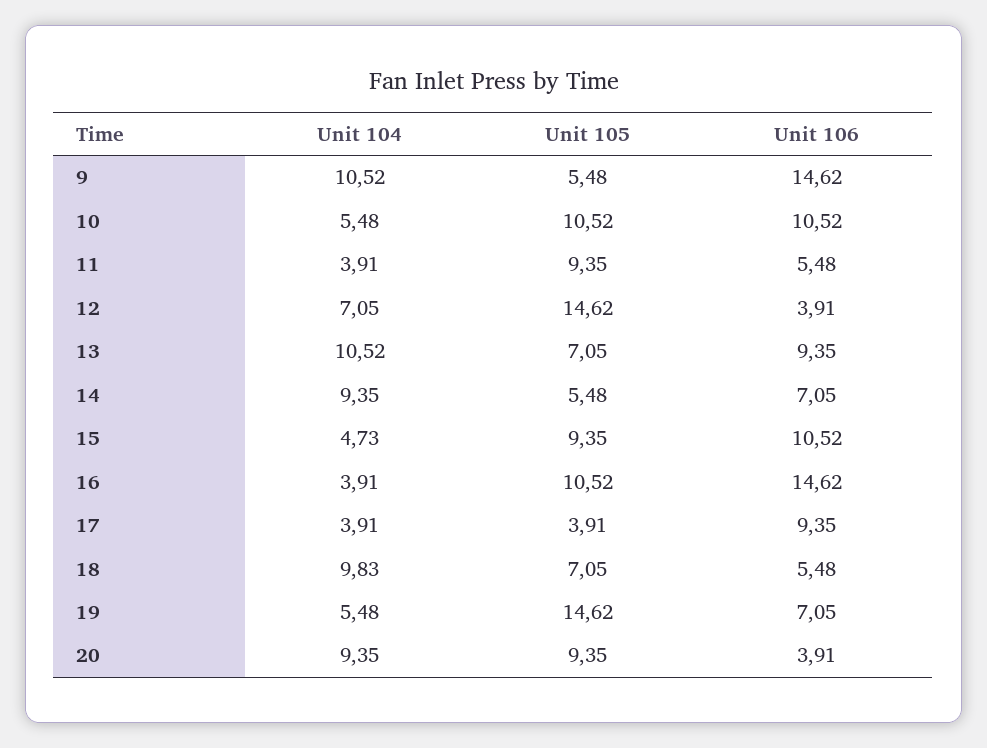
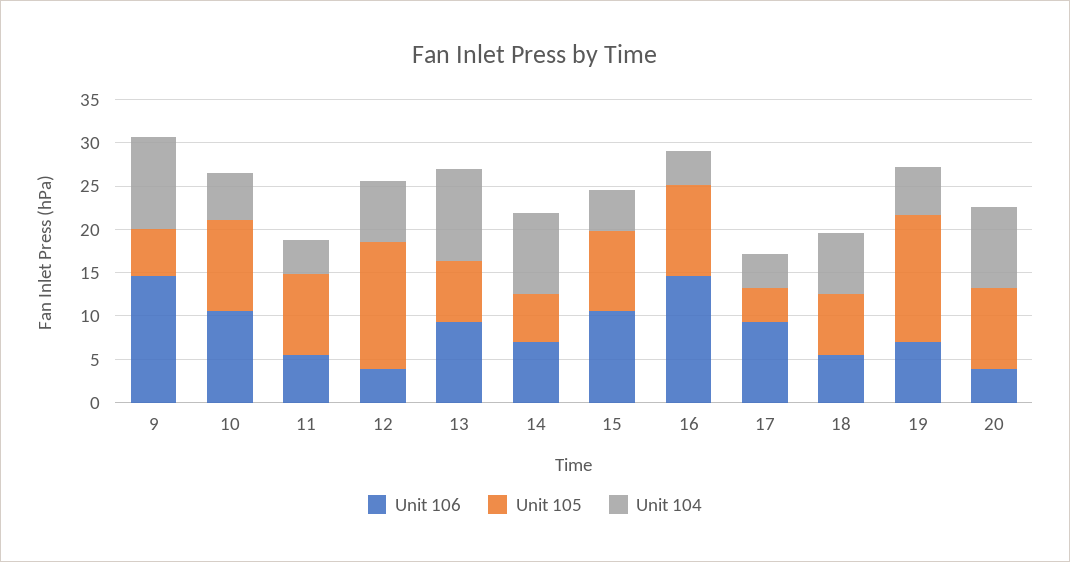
Unit 104, 18: 9.83 -> 7

